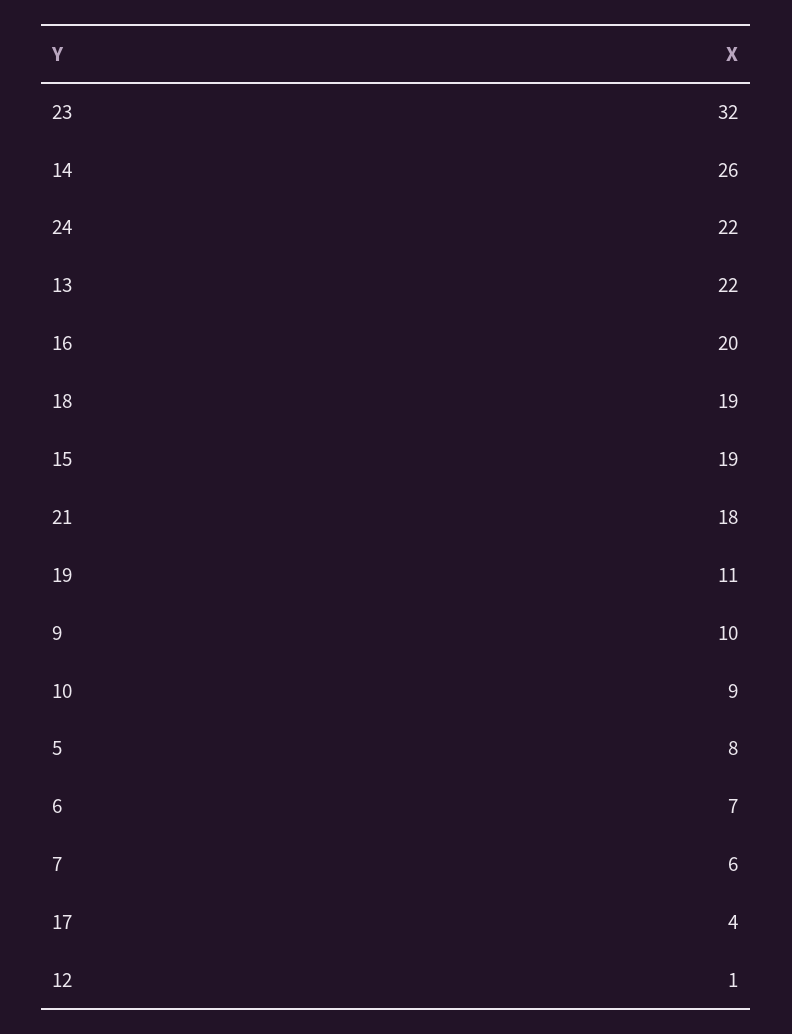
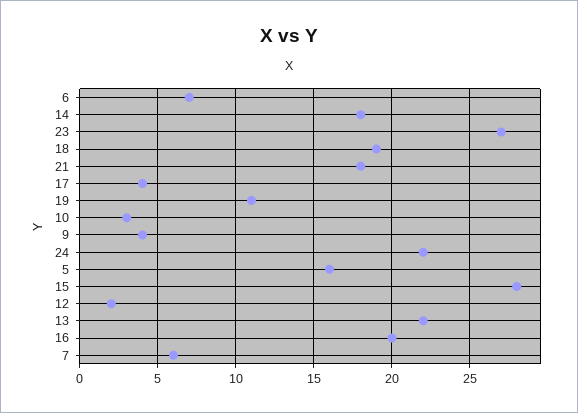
23: 32 -> 27
14: 26 -> 18
15: 19 -> 28
9: 10 -> 4
10: 9 -> 3
5: 8 -> 16
12: 1 -> 2

